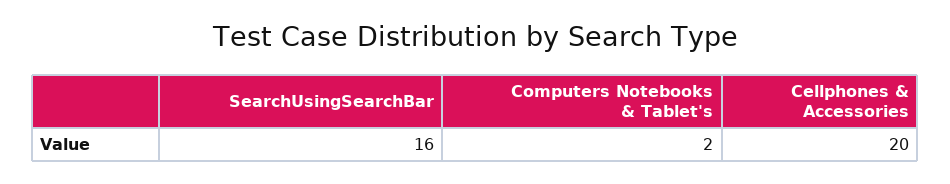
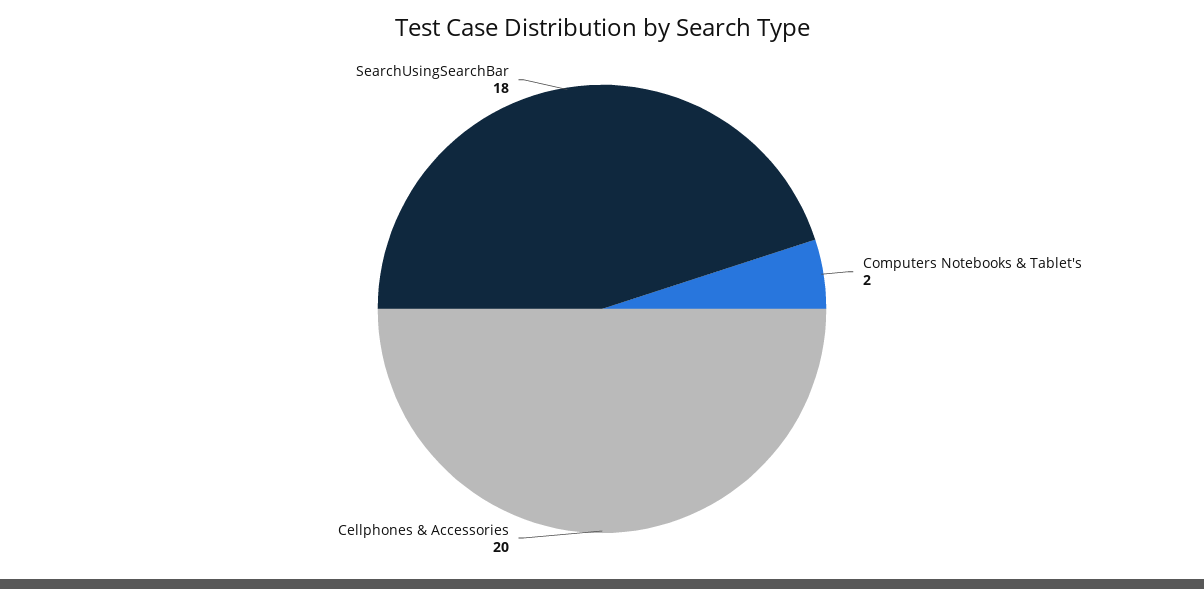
SearchUsingSearchBar: 16 -> 18

